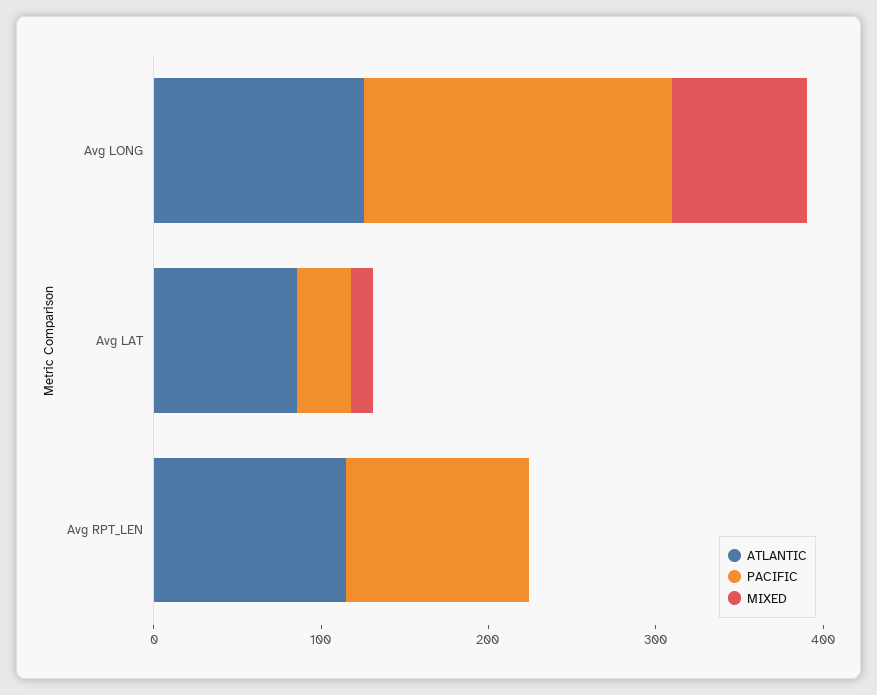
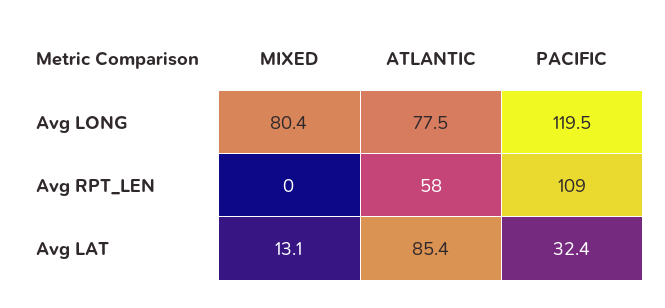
ATLANTIC, Avg LONG: 120 -> 77.5
PACIFIC, Avg LONG: 180 -> 119.5
ATLANTIC, Avg RPT_LEN: 120 -> 58

